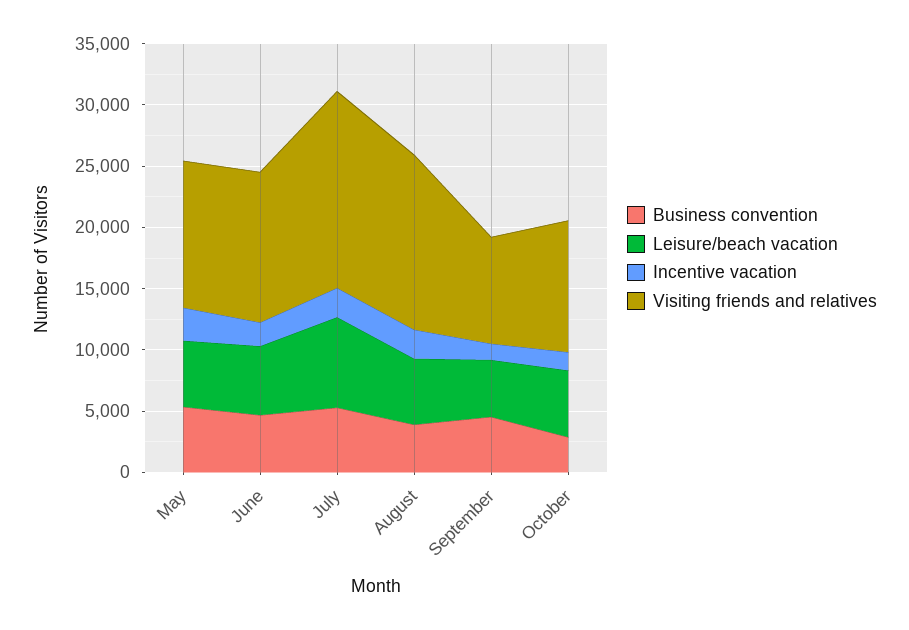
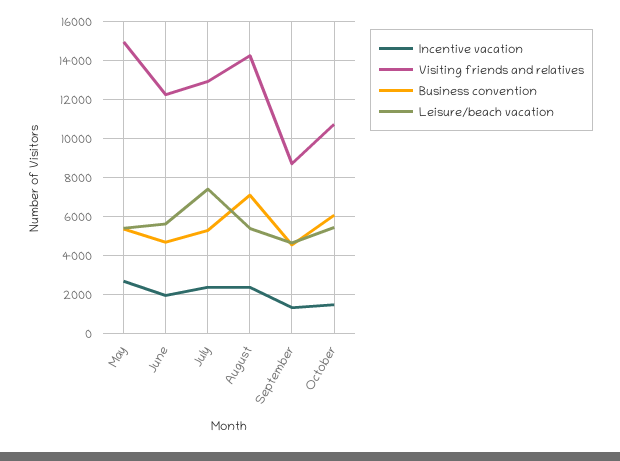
Visiting friends and relatives, May: 12000 -> 15000
Visiting friends and relatives, July: 16000 -> 13000
Business convention, August: 4000 -> 7000
Business convention, October: 3000 -> 6000

